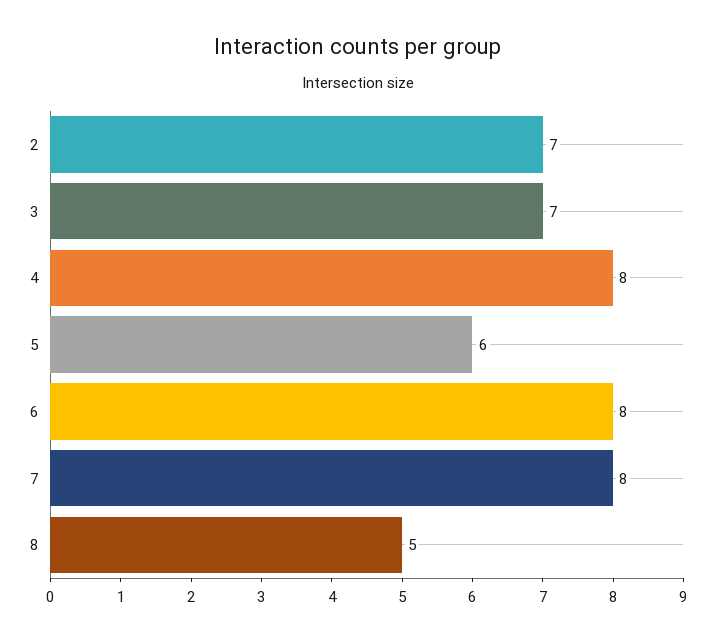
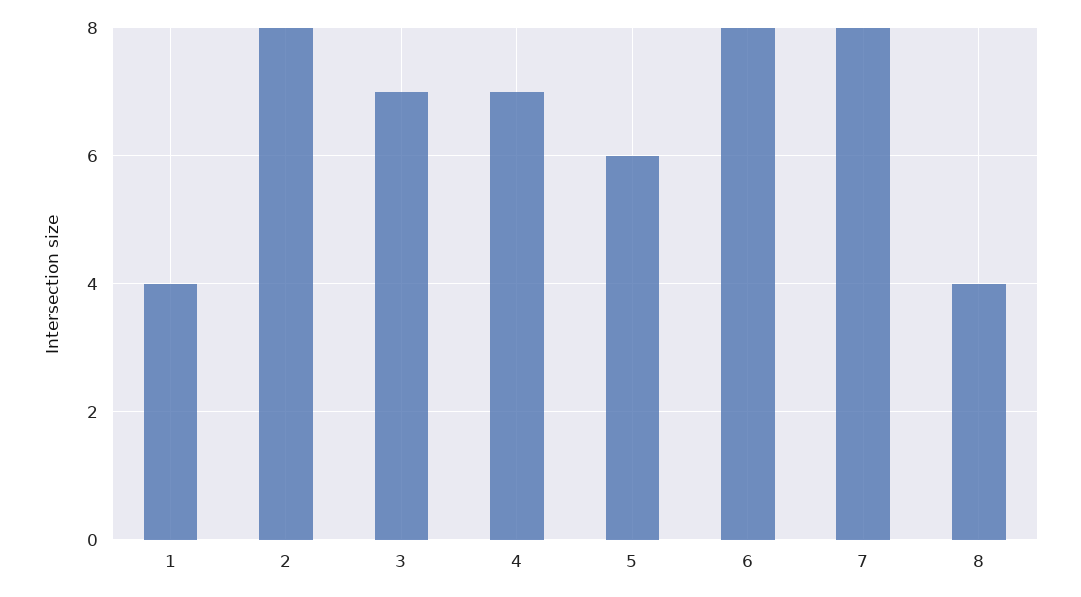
2: 7 -> 8
4: 8 -> 7
8: 5 -> 4
1: none -> 4

